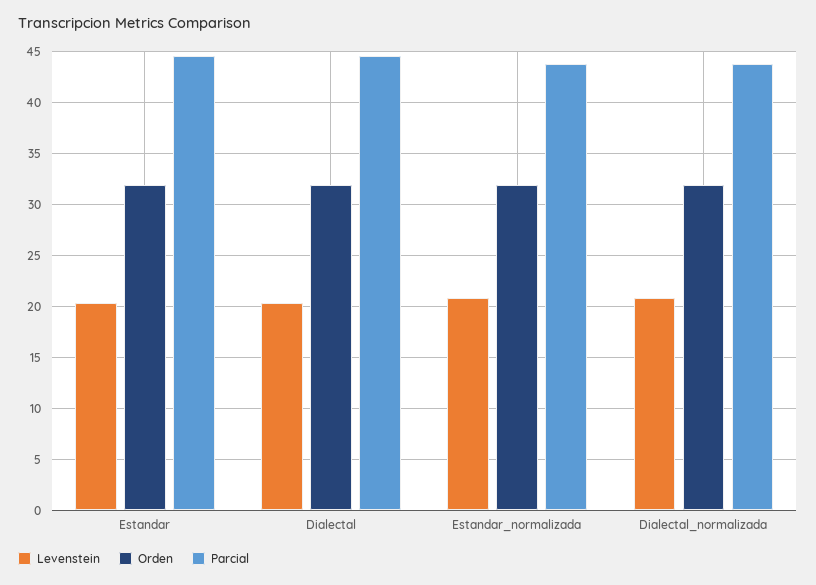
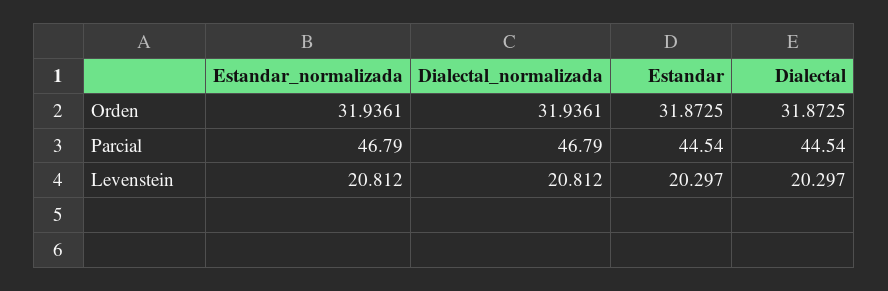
Parcial, Estandar_normalizada: 44 -> 46.79
Parcial, Dialectal_normalizada: 44 -> 46.79

